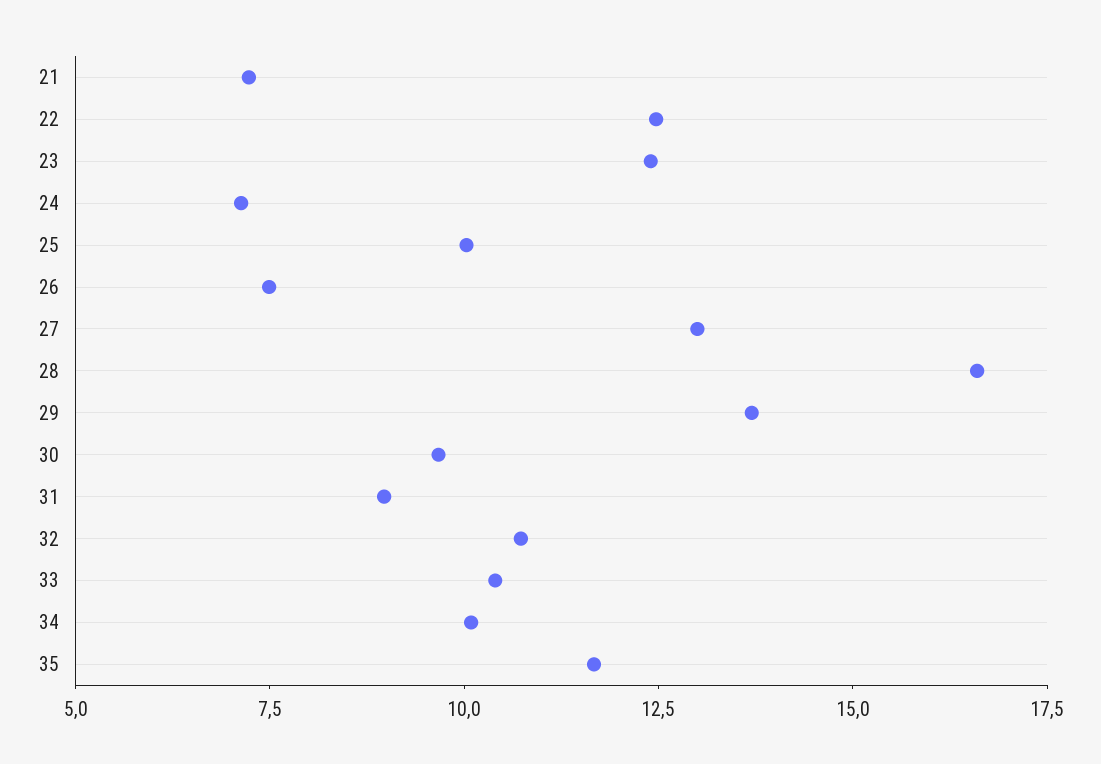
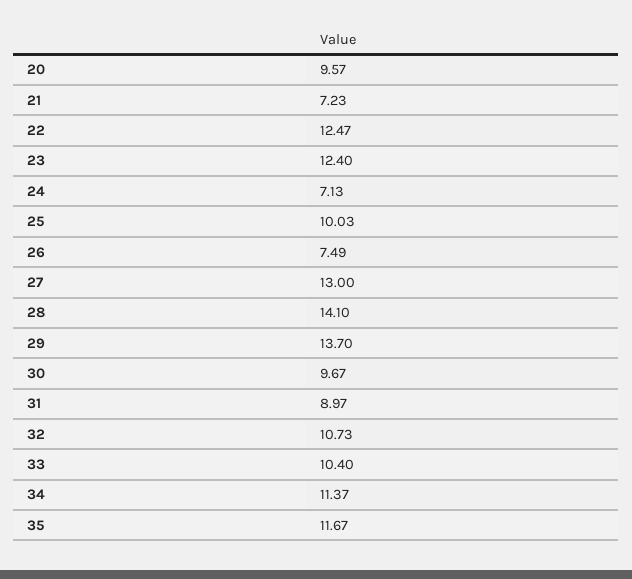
28: 16.5 -> 14.1
34: 10 -> 11.37
20: none -> 9.57

